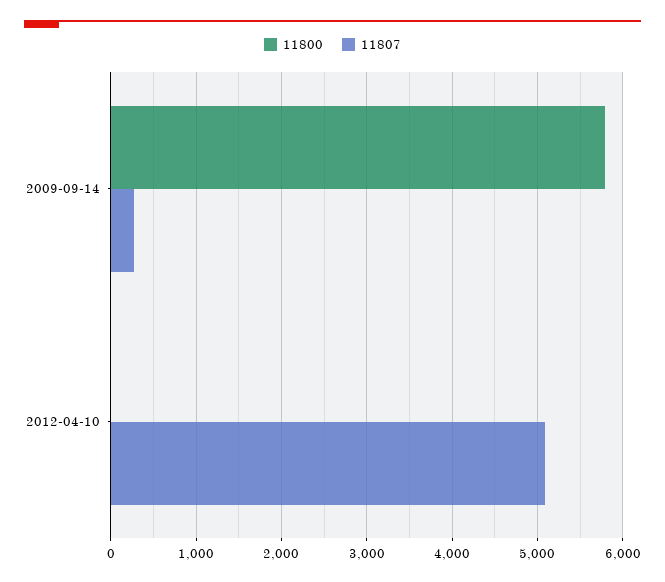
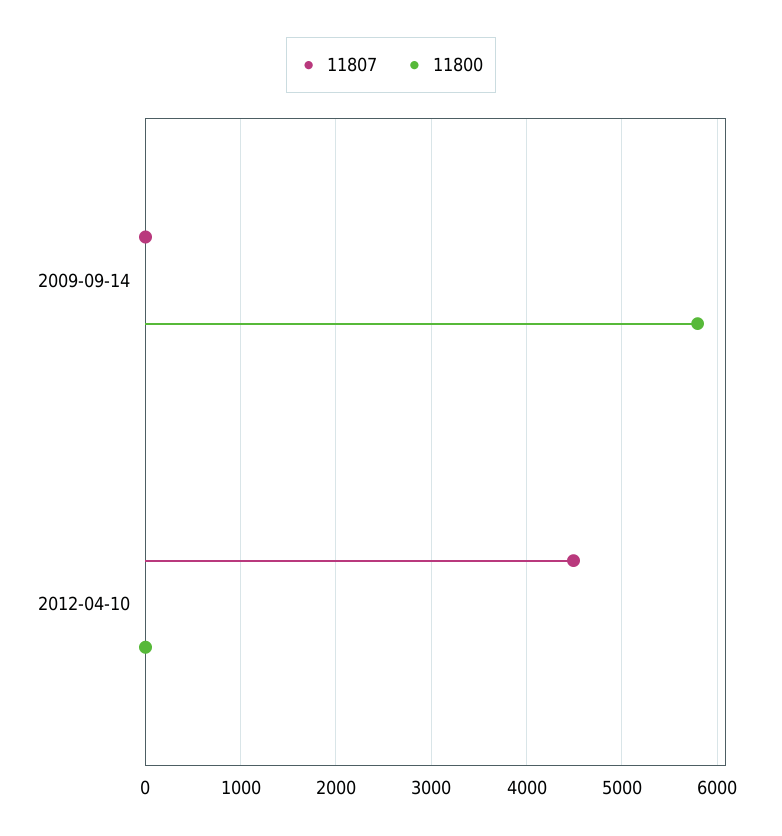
11807, 2009-09-14: 300 -> 0
11807, 2012-04-10: 5100 -> 4500

